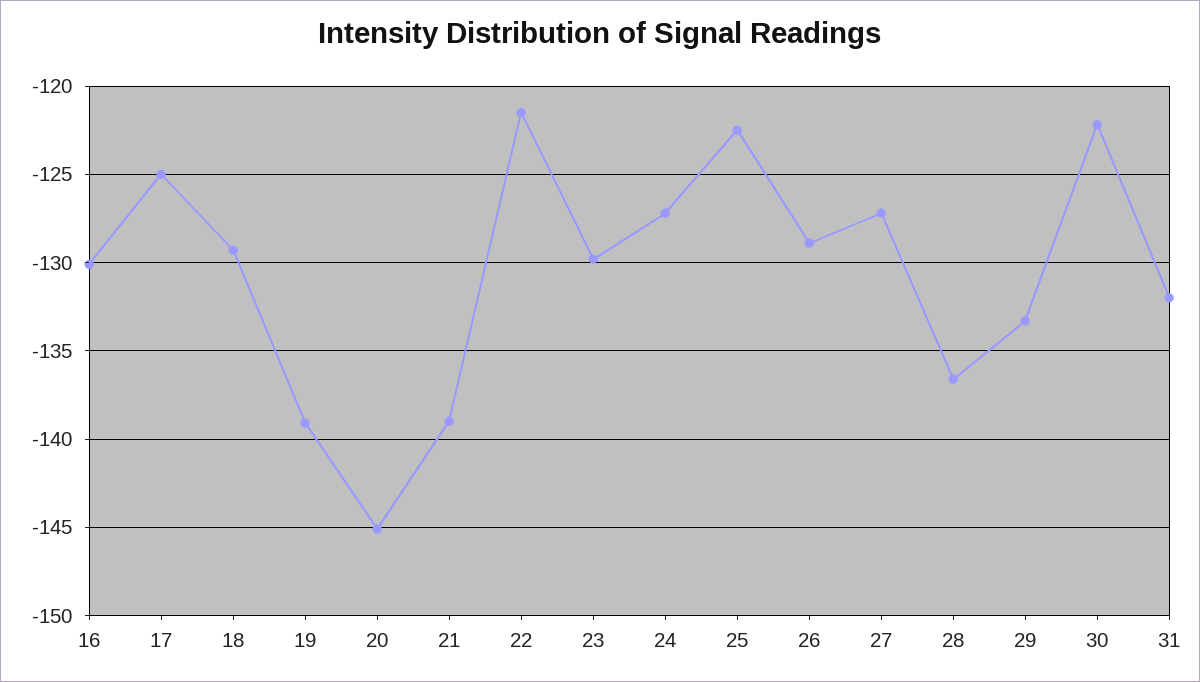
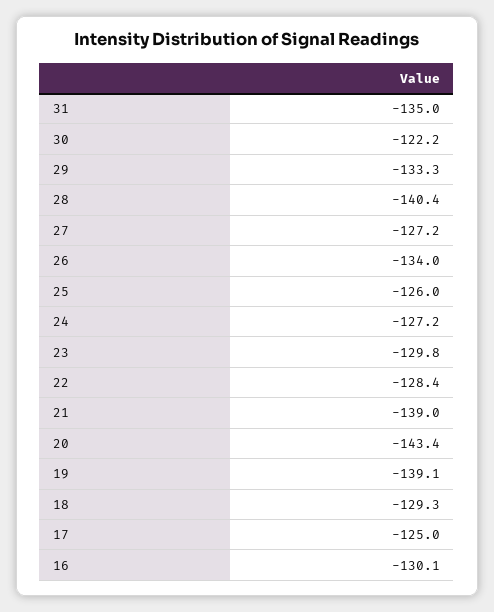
20: -145 -> -143.4
22: -121.5 -> -128.4
25: -122.5 -> -126
26: -129 -> -134
28: -136.5 -> -140.4
31: -132 -> -135

